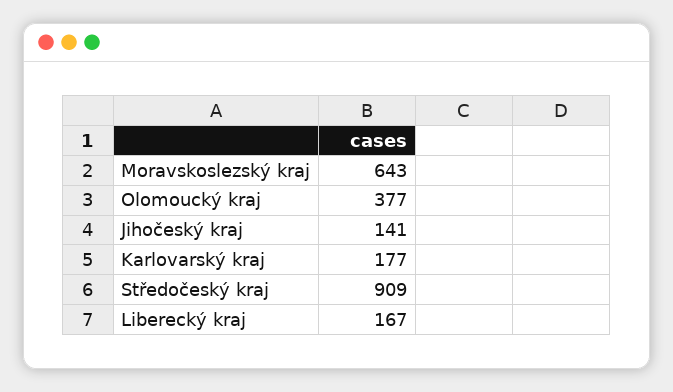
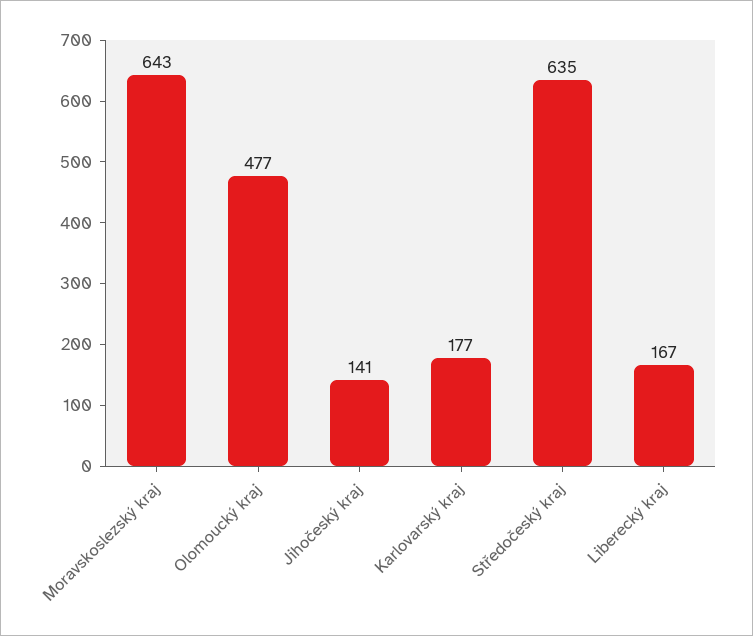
Olomoucký kraj: 377 -> 477
Středočeský kraj: 909 -> 635

